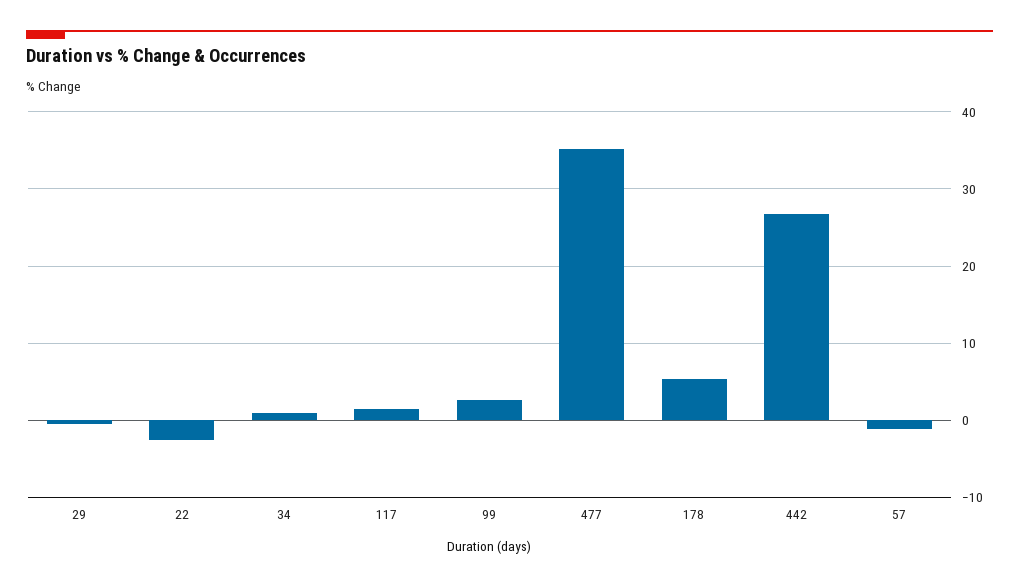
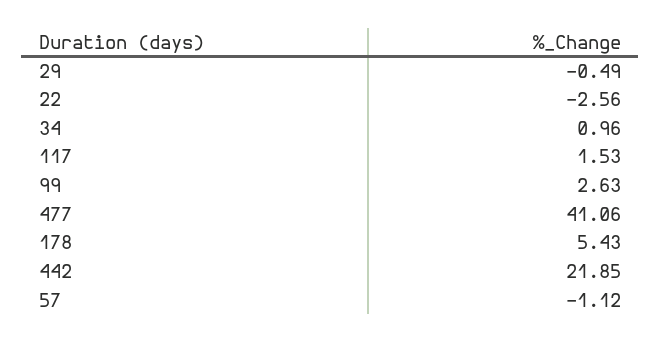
477: 35 -> 41.06
442: 27 -> 21.85

